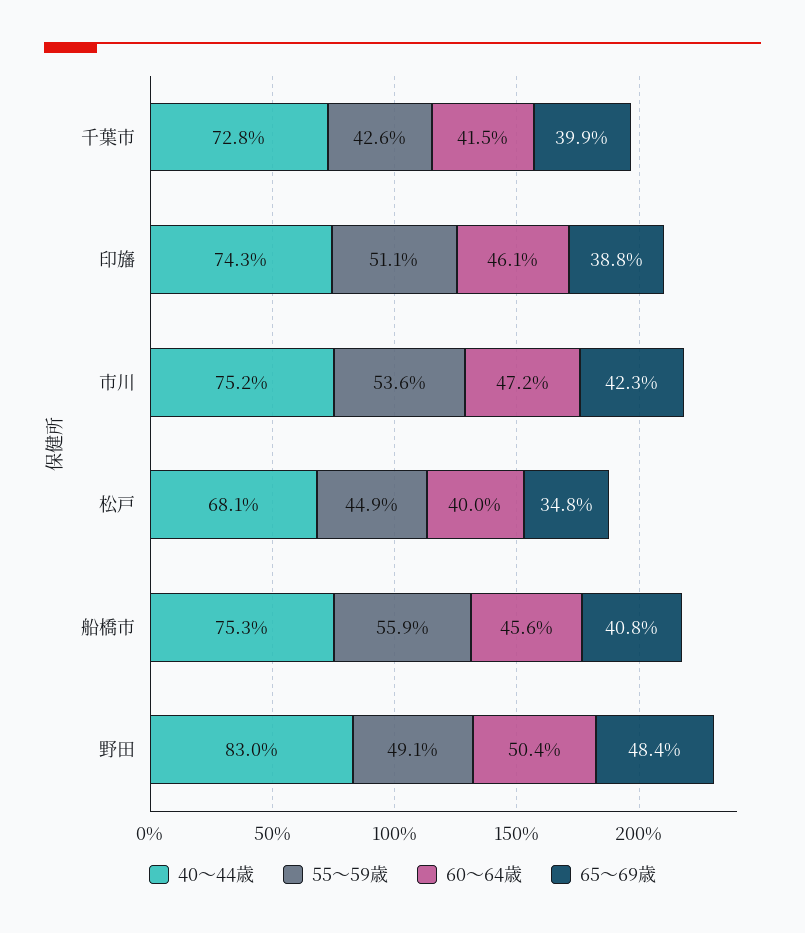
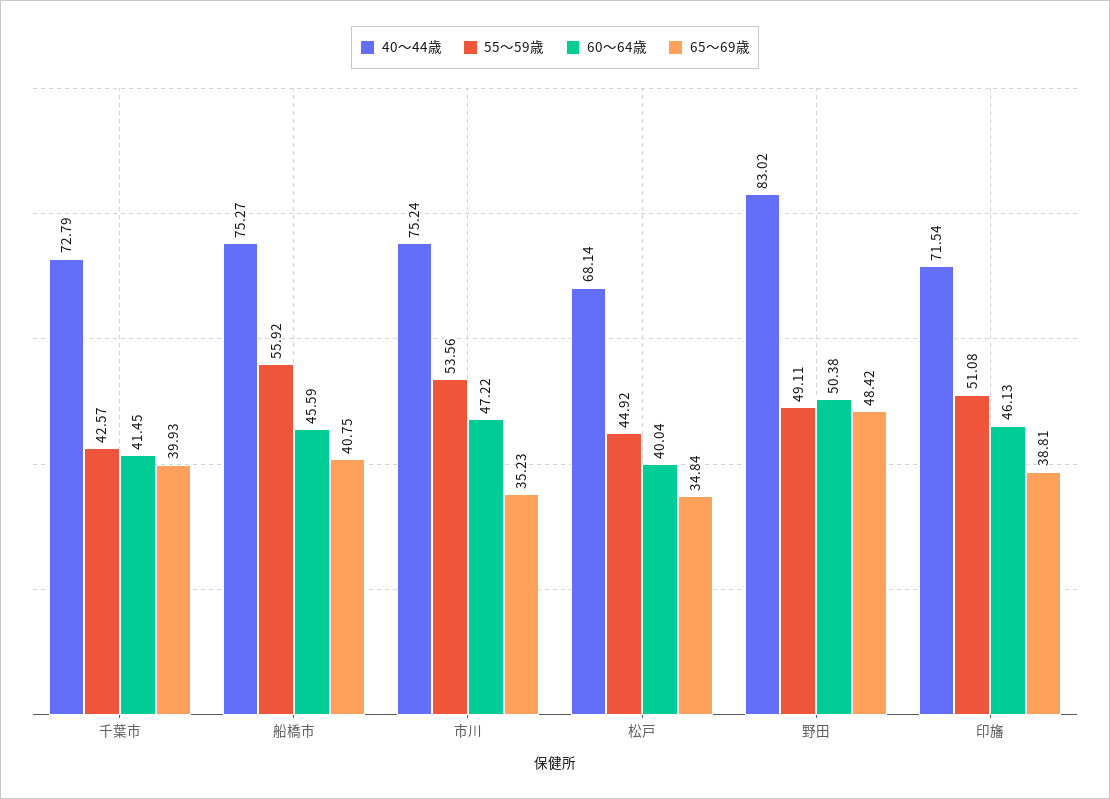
40～44歳, 印旛: 74.3 -> 71.54
65～69歳, 市川: 42.3 -> 35.23

